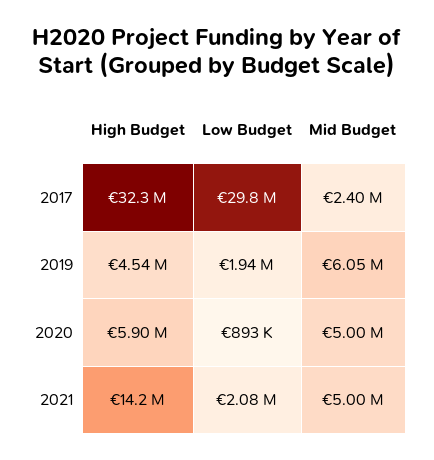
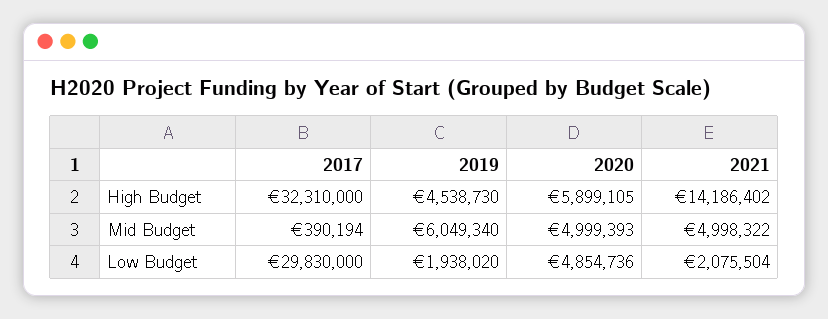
Mid Budget, 2017: 2400000 -> 390194
Low Budget, 2020: 893000 -> 4854736

